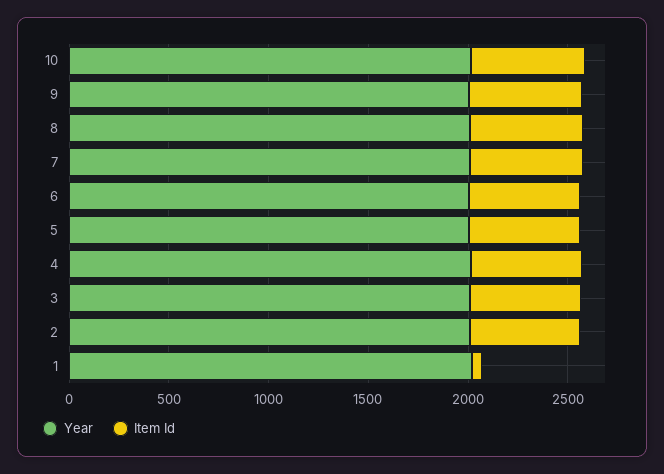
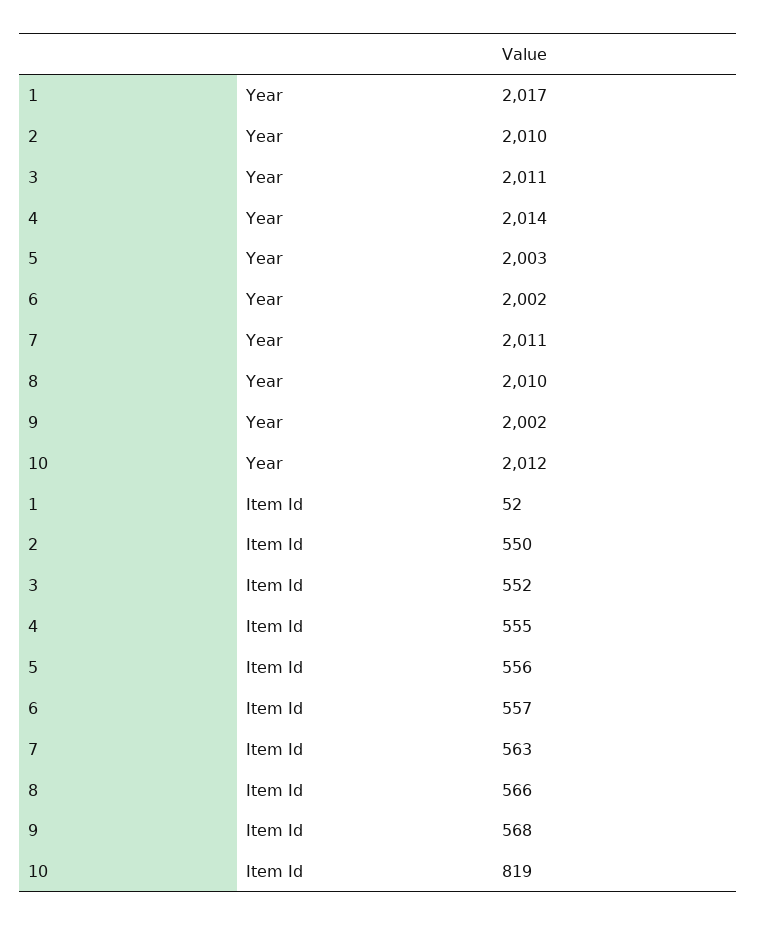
Item Id, 10: 600 -> 819

